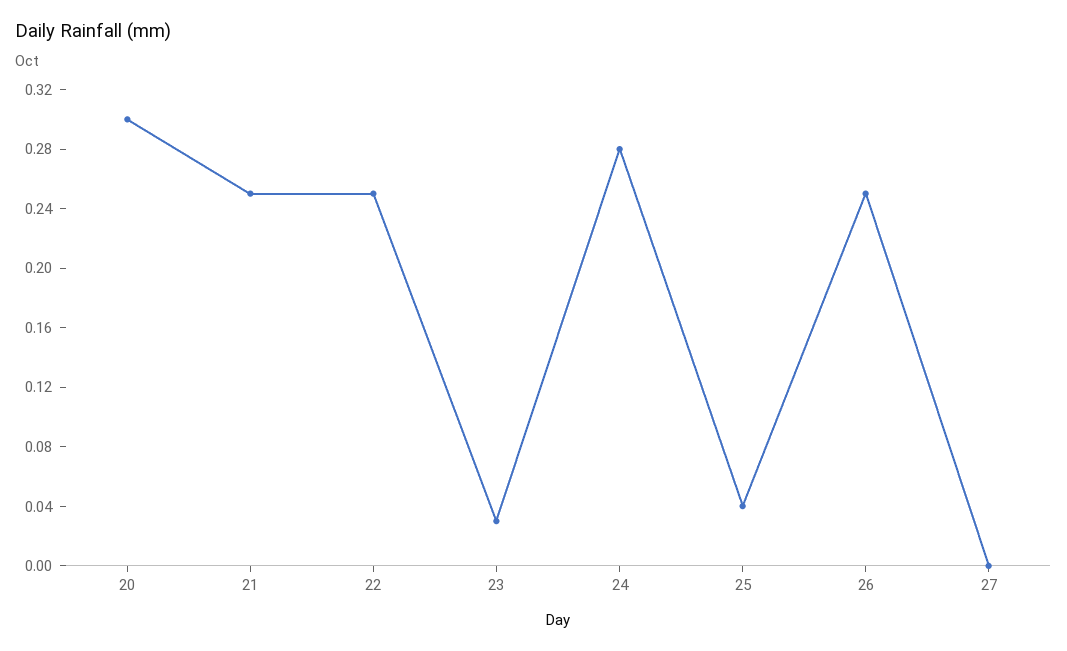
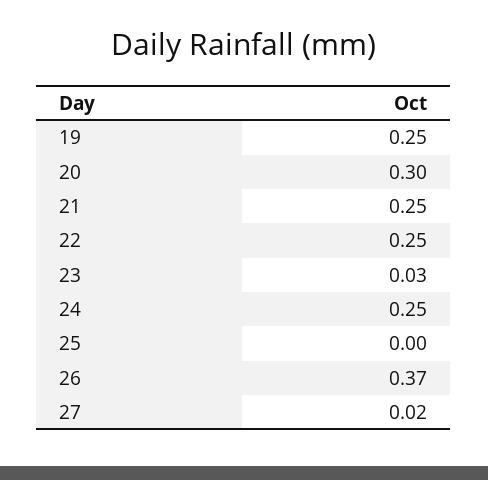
24: 0.28 -> 0.25
25: 0.04 -> 0
26: 0.25 -> 0.37
27: 0 -> 0.02
19: none -> 0.25

